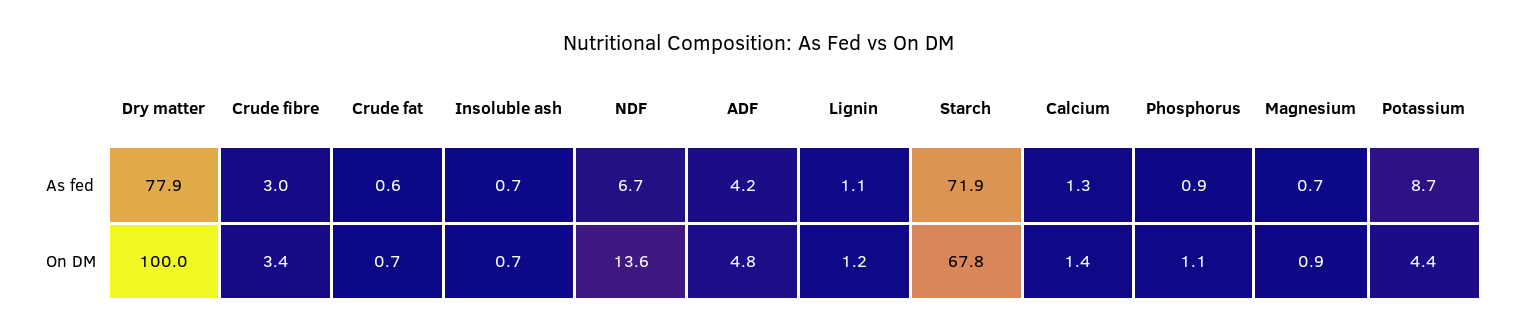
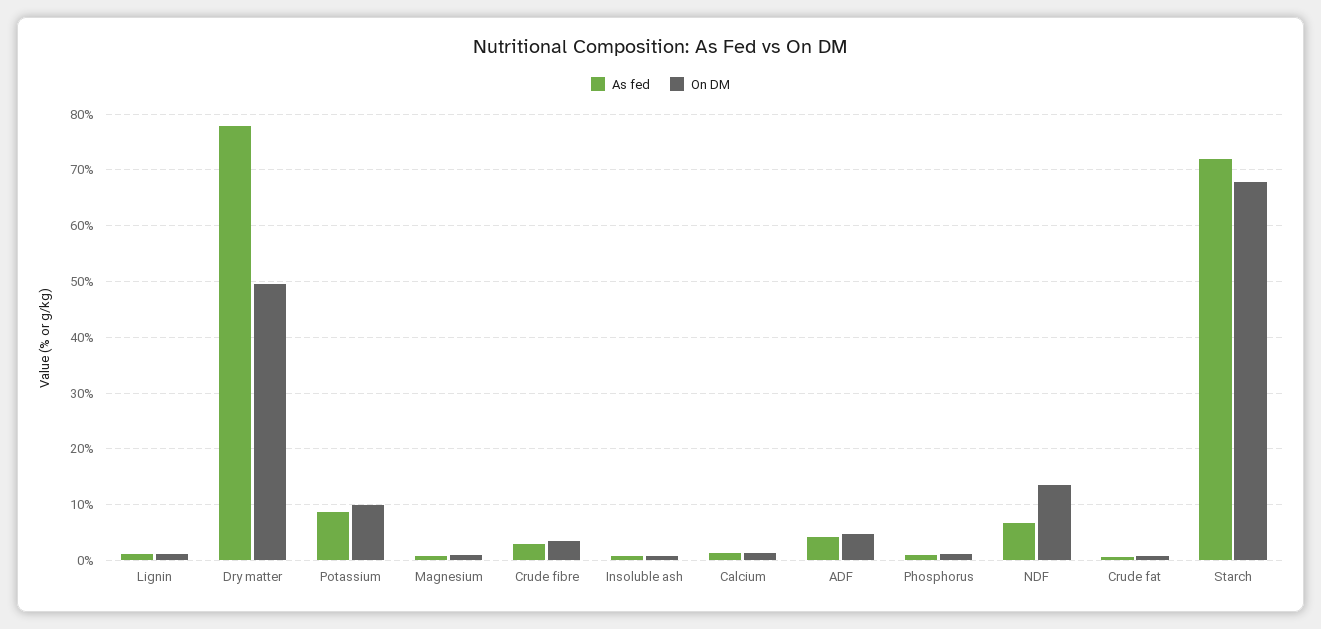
On DM, Dry matter: 100 -> 50
On DM, Potassium: 4.4 -> 10

